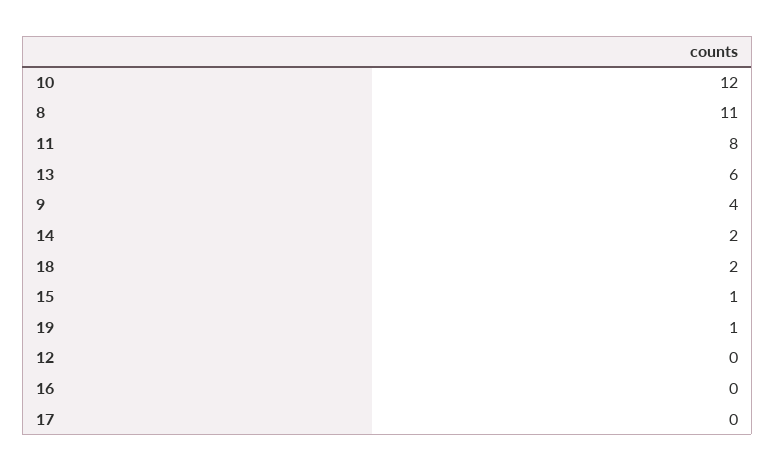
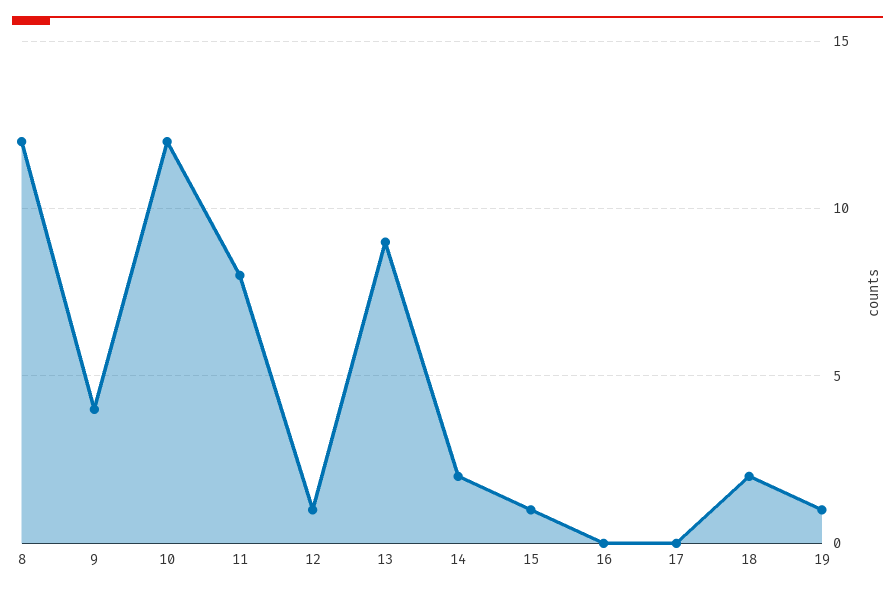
8: 11 -> 12
13: 6 -> 9
12: 0 -> 1

